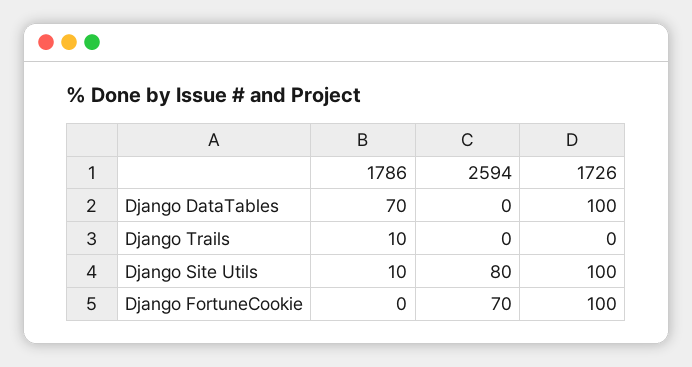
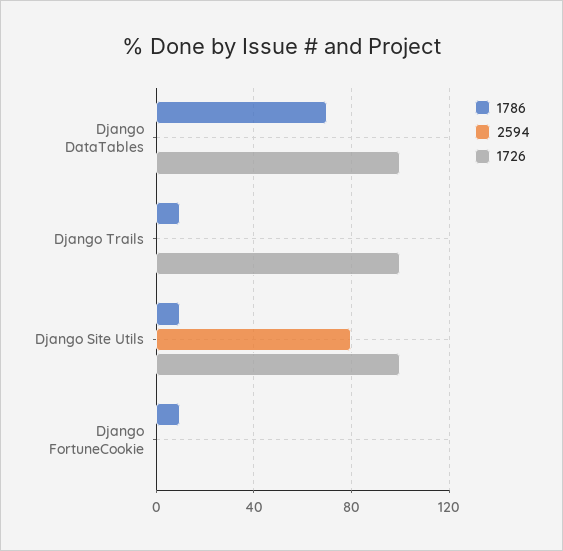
1726, Django Trails: 0 -> 100
1786, Django FortuneCookie: 0 -> 10
2594, Django FortuneCookie: 70 -> 0
1726, Django FortuneCookie: 100 -> 0

